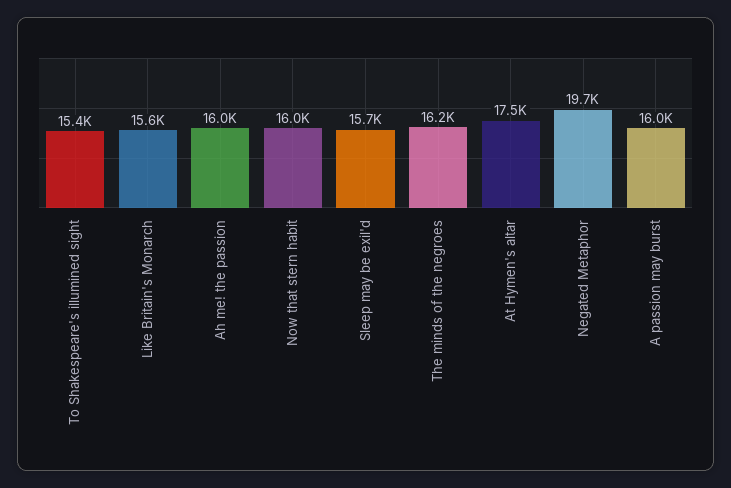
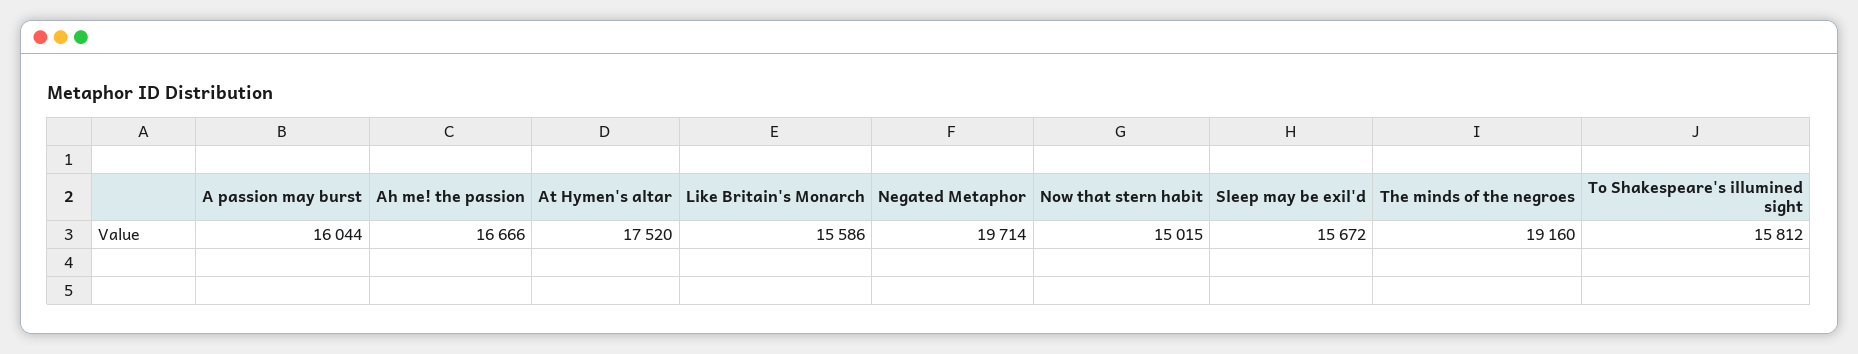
To Shakespeare's illumined sight: 15400 -> 15812
Ah me! the passion: 16000 -> 16666
Now that stern habit: 16000 -> 15015
The minds of the negroes: 16200 -> 19160

